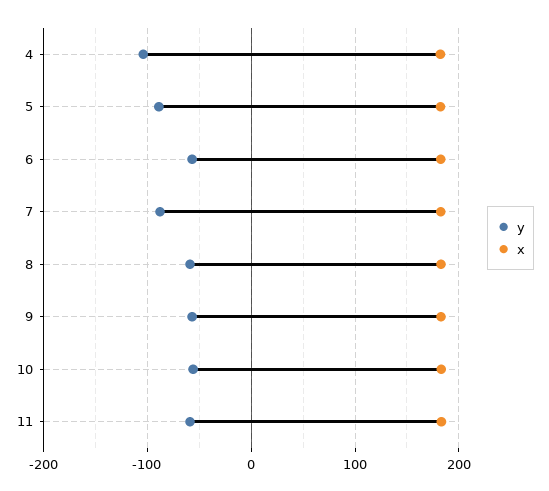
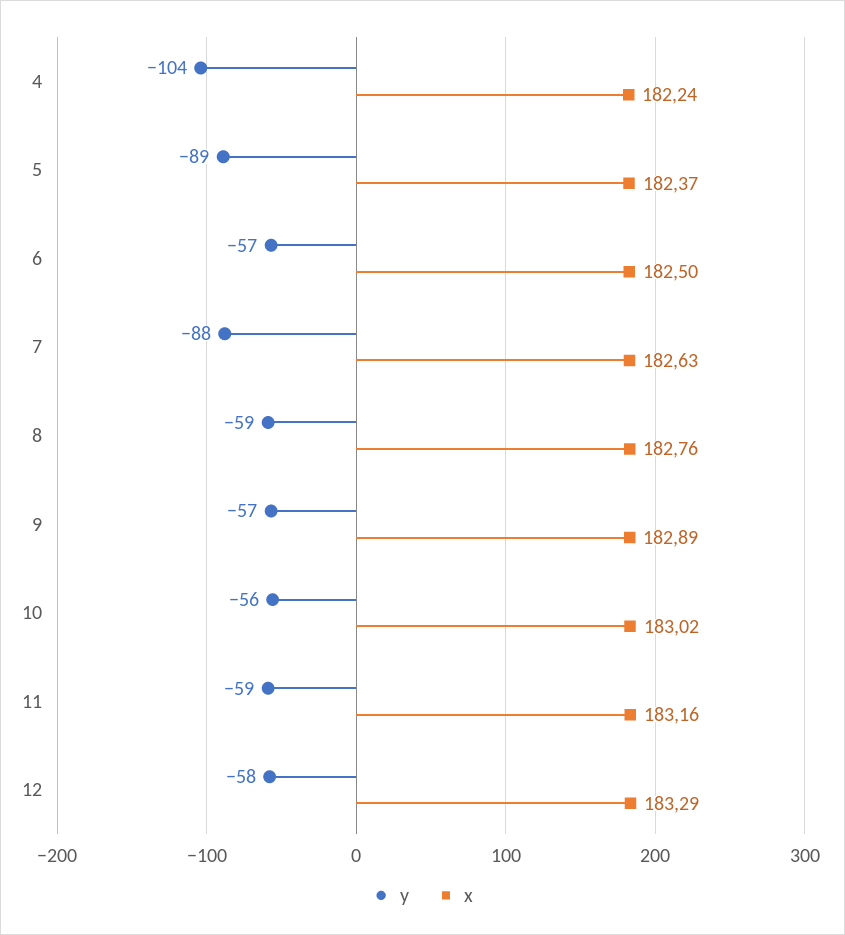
y, 12: none -> -58
x, 12: none -> 183.29

